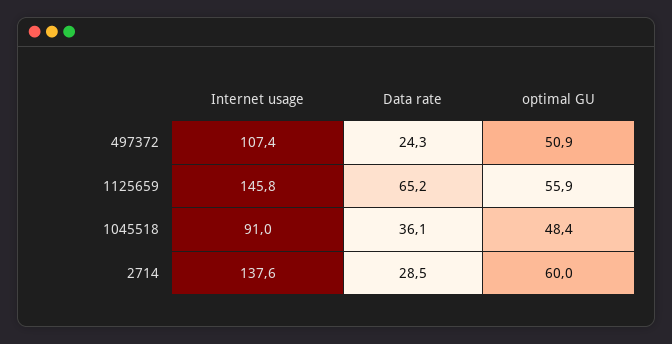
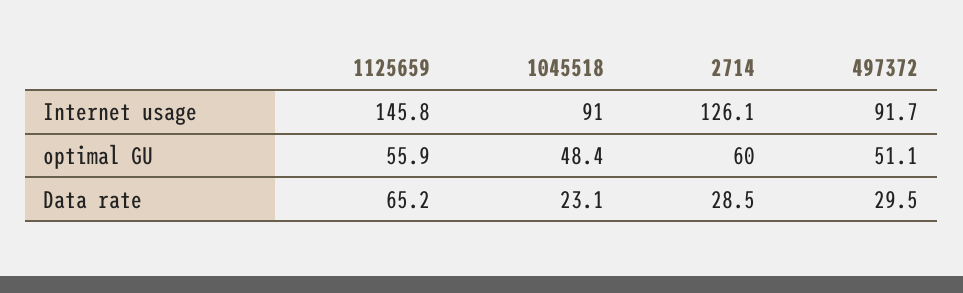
Internet usage, 497372: 107.4 -> 91.7
Data rate, 497372: 24.3 -> 29.5
optimal GU, 497372: 50.9 -> 51.1
Data rate, 1045518: 36.1 -> 23.1
Internet usage, 2714: 137.6 -> 126.1

